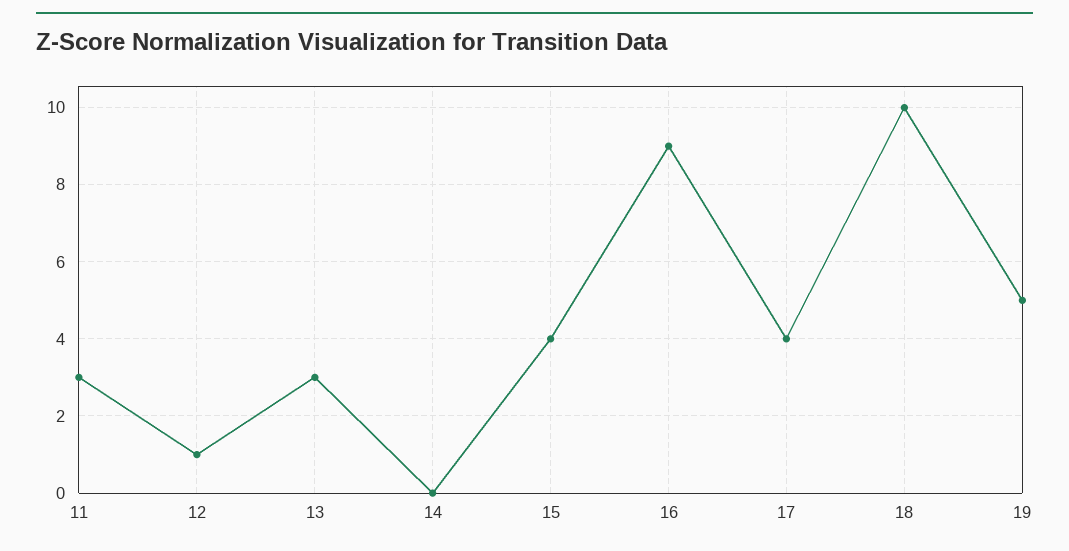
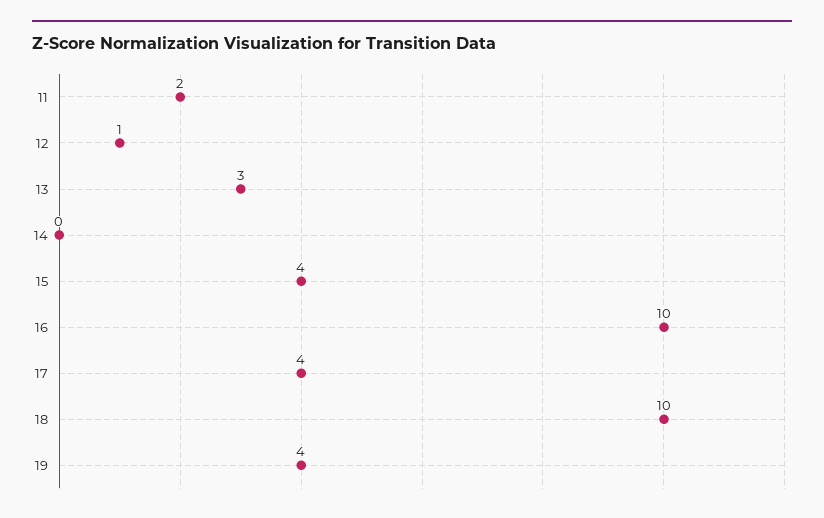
11: 3 -> 2
16: 9 -> 10
19: 5 -> 4

